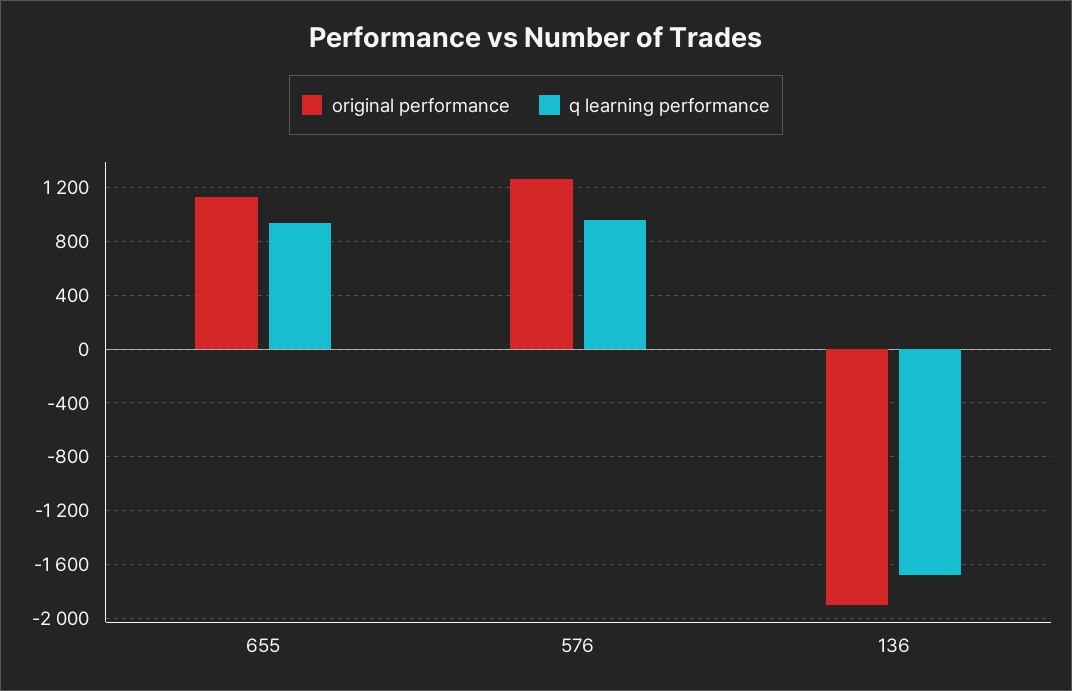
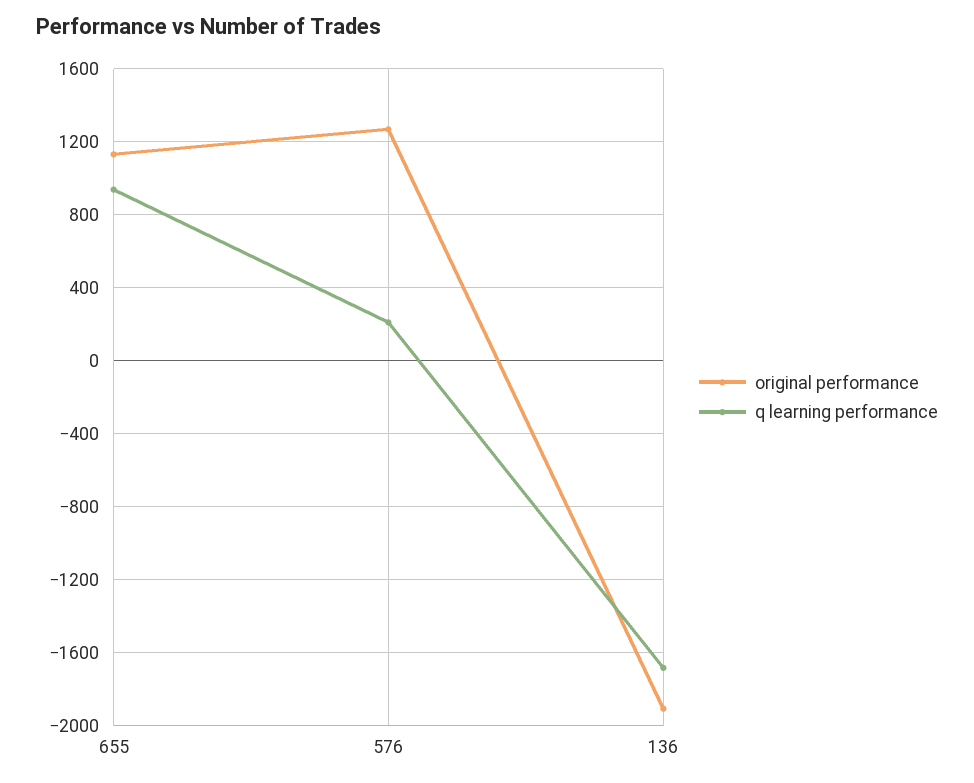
q learning performance, 576: 950 -> 200

